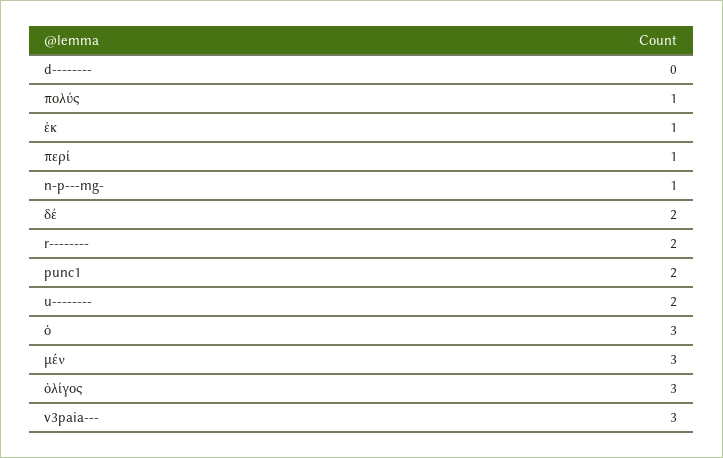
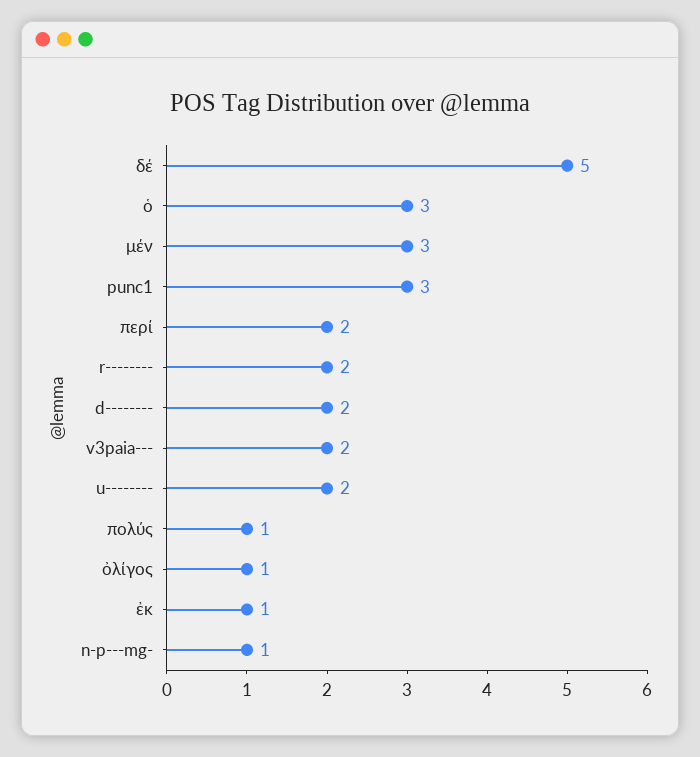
d--------: 0 -> 2
περί: 1 -> 2
δέ: 2 -> 5
punc1: 2 -> 3
ὀλίγος: 3 -> 1
v3paia---: 3 -> 2

